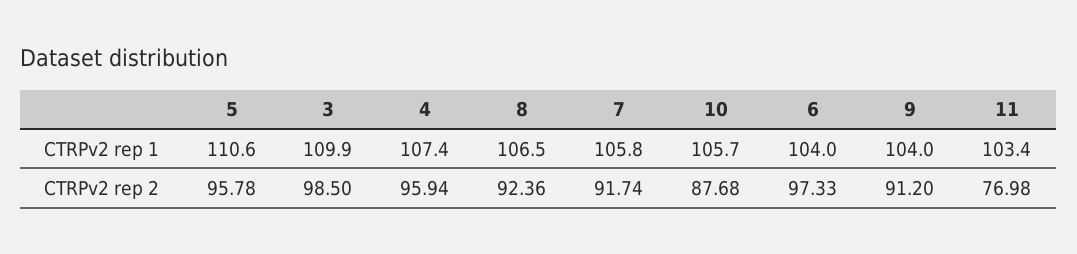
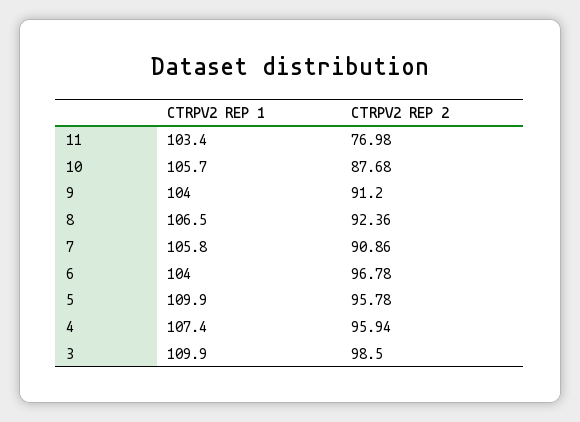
5, CTRPv2 rep 1: 110.6 -> 109.9
7, CTRPv2 rep 2: 91.74 -> 90.86
6, CTRPv2 rep 2: 97.33 -> 96.78

